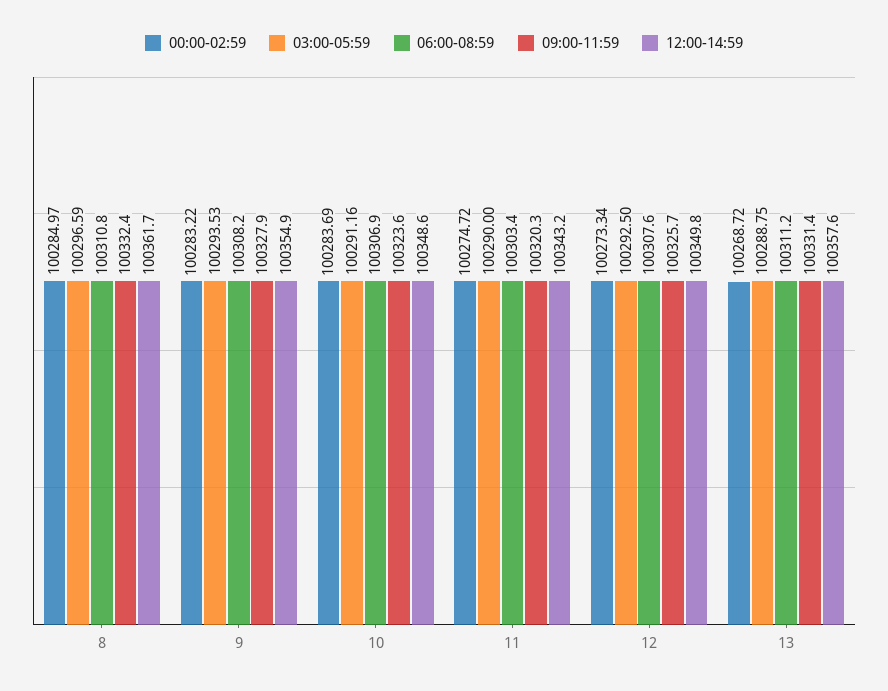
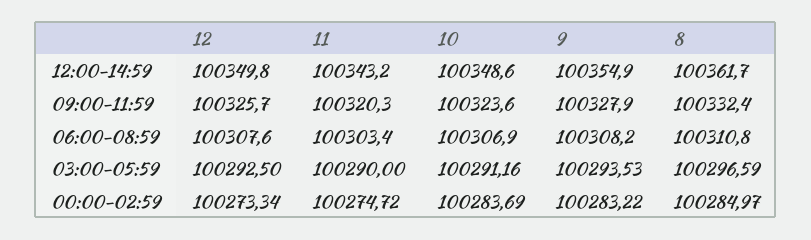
00:00-02:59, 13: 100268.72 -> none
03:00-05:59, 13: 100288.75 -> none
06:00-08:59, 13: 100311.2 -> none
09:00-11:59, 13: 100331.4 -> none
12:00-14:59, 13: 100357.6 -> none

